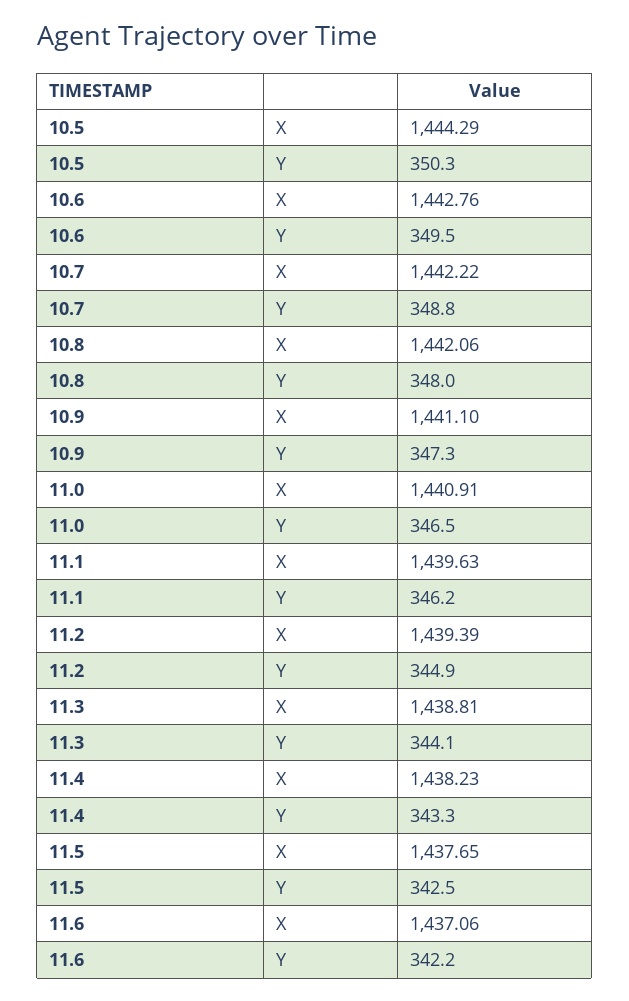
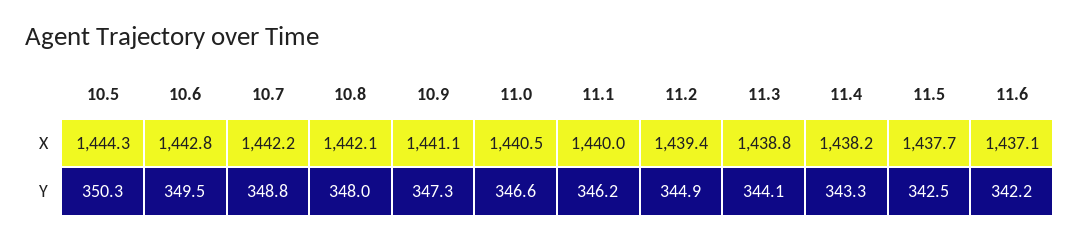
11.0, X: 1440.91 -> 1440.5
11.0, Y: 346.5 -> 346.6
11.1, X: 1439.63 -> 1440

